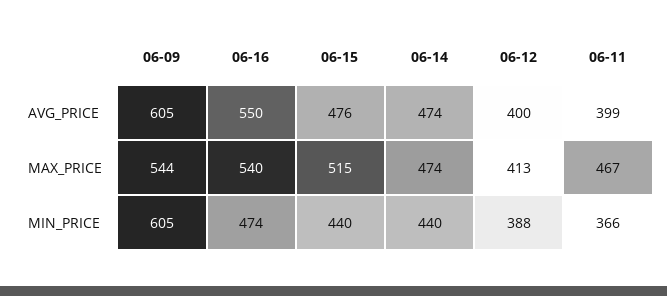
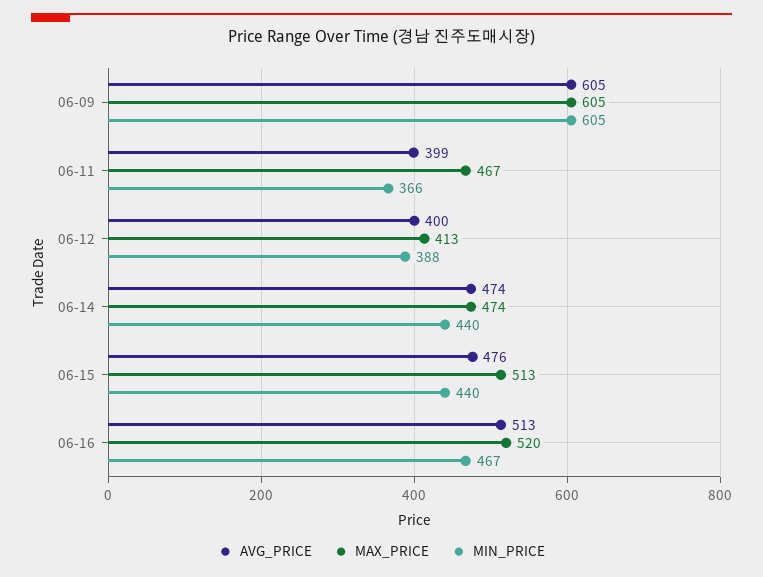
AVG_PRICE, 06-16: 550 -> 513
MAX_PRICE, 06-09: 544 -> 605
MAX_PRICE, 06-16: 540 -> 520
MAX_PRICE, 06-15: 515 -> 513
MIN_PRICE, 06-16: 474 -> 467

